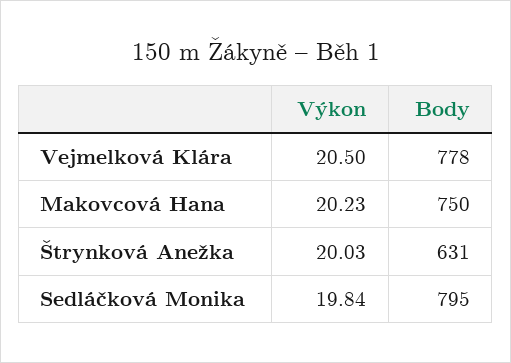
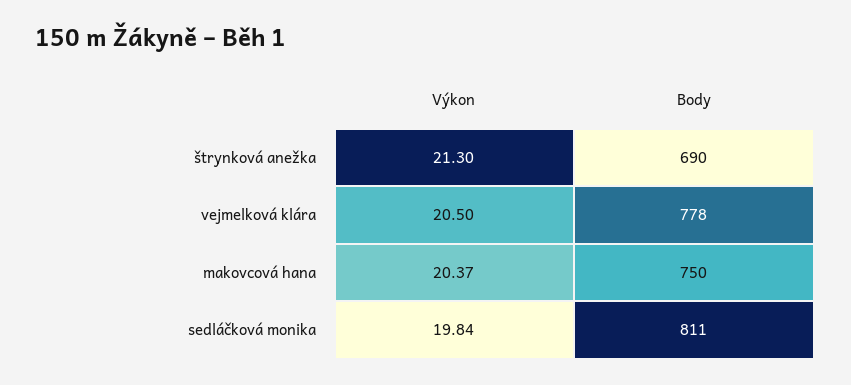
Výkon, Makovcová Hana: 20.23 -> 20.37
Výkon, Štrynková Anežka: 20.03 -> 21.3
Body, Štrynková Anežka: 631 -> 690
Body, Sedláčková Monika: 795 -> 811

